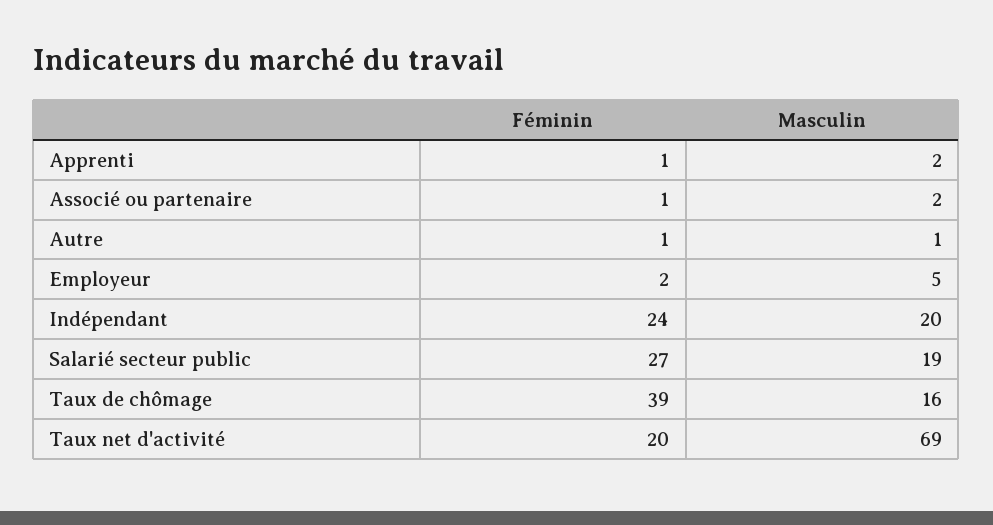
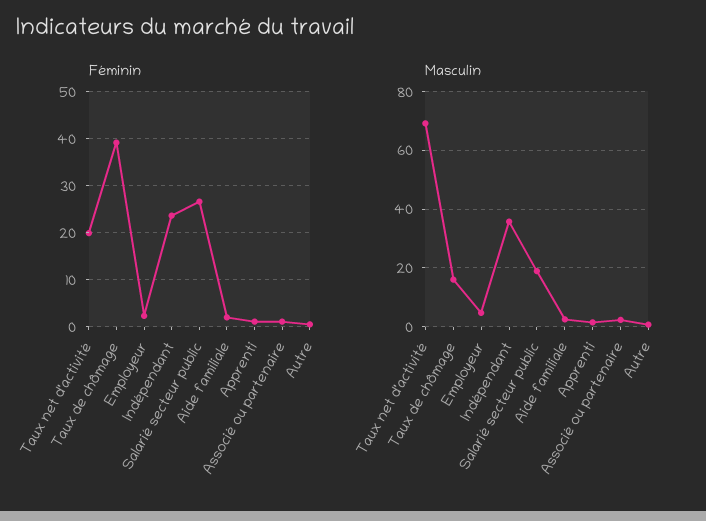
Masculin, Indépendant: 20 -> 35
Féminin, Aide familiale: none -> 2
Masculin, Aide familiale: none -> 2.5

